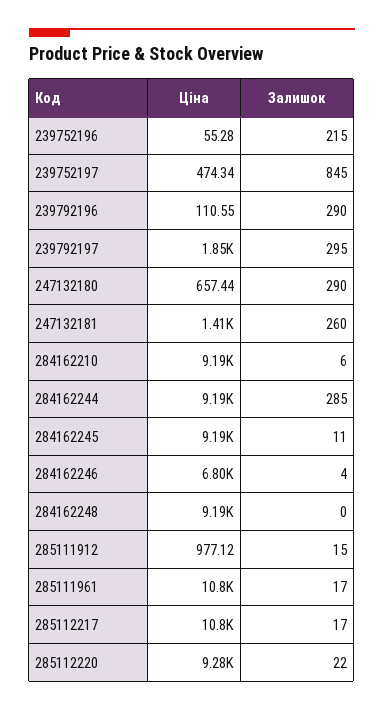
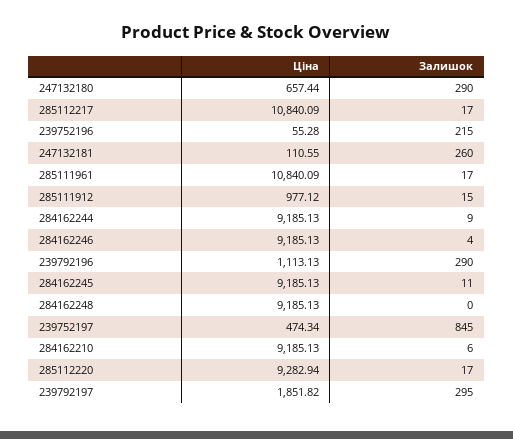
Ціна, 239792196: 110.55 -> 1113.13
Ціна, 247132181: 1410 -> 110.55
Залишок, 284162244: 285 -> 9
Ціна, 284162246: 6800 -> 9185.13
Залишок, 285112220: 22 -> 17

